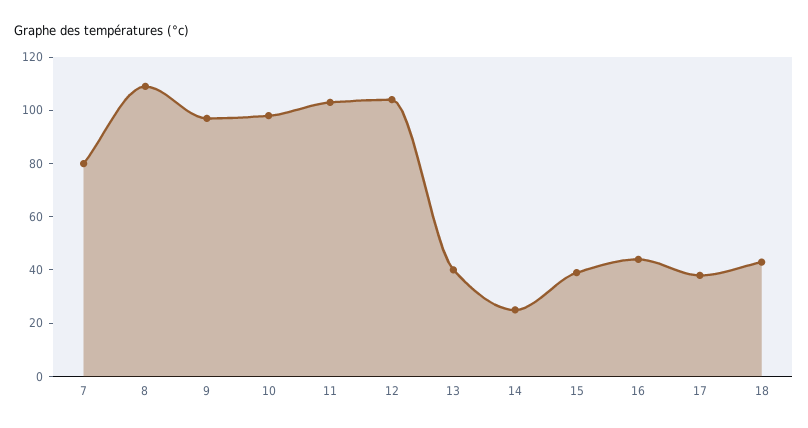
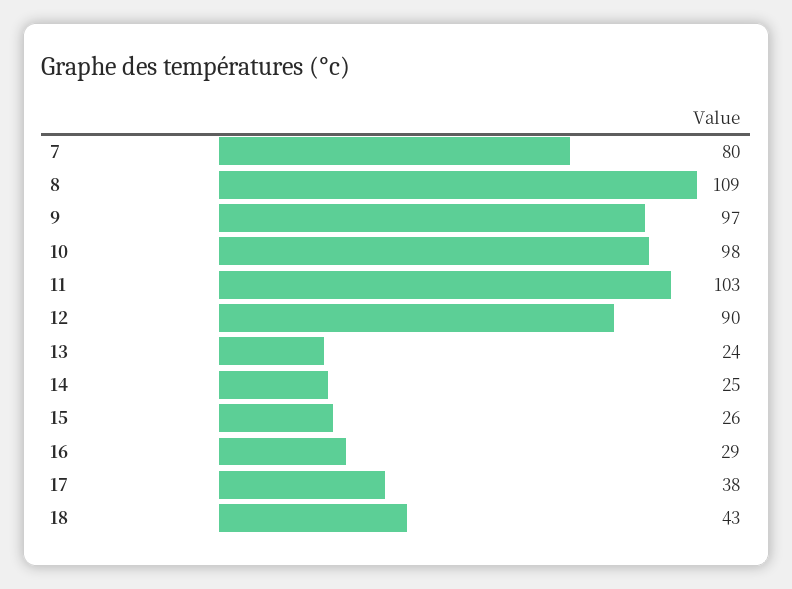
12: 105 -> 90
13: 40 -> 24
15: 40 -> 26
16: 45 -> 29

